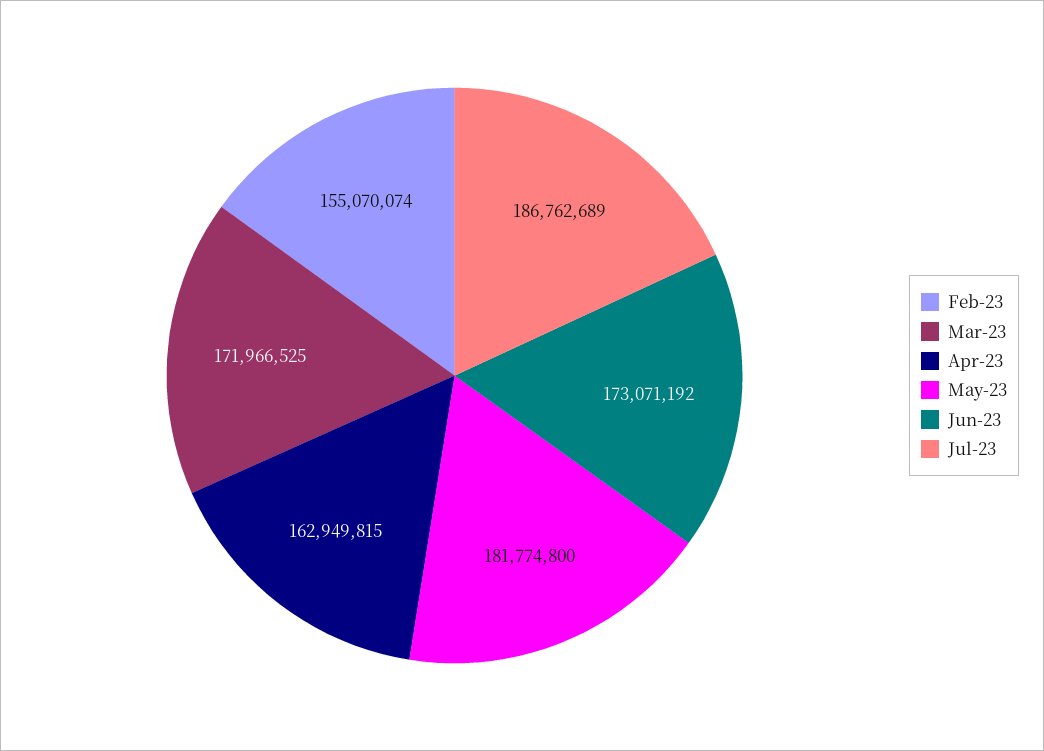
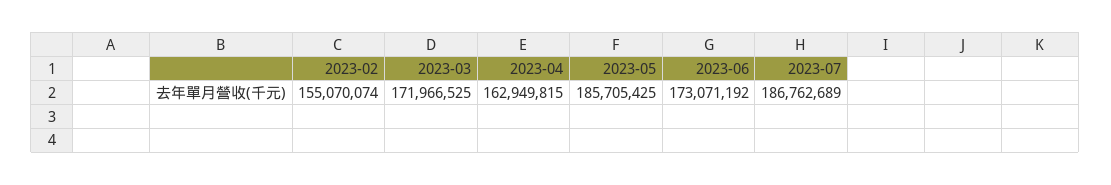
May-23: 181774800 -> 185705425

